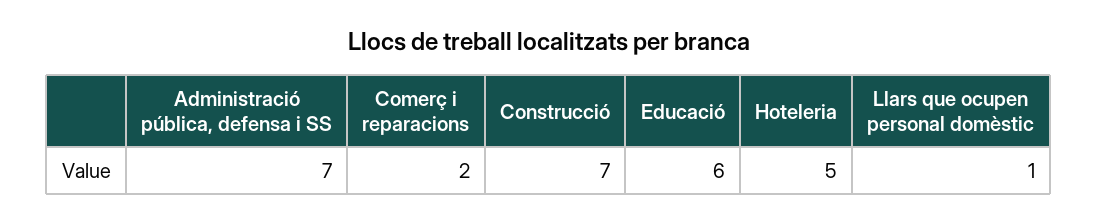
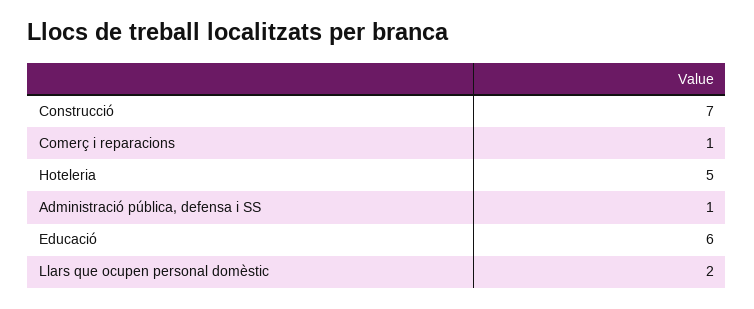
Administració pública, defensa i SS: 7 -> 1
Comerç i reparacions: 2 -> 1
Llars que ocupen personal domèstic: 1 -> 2

